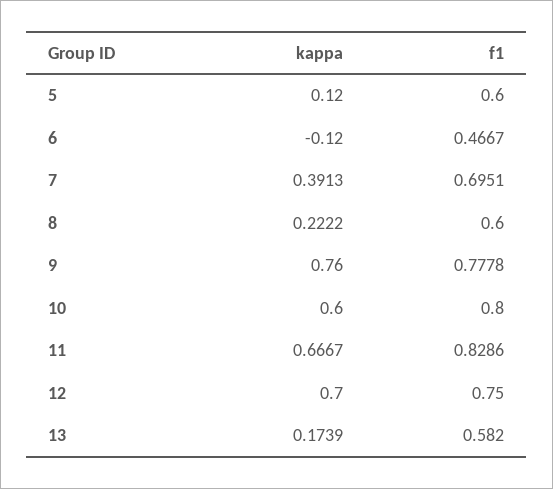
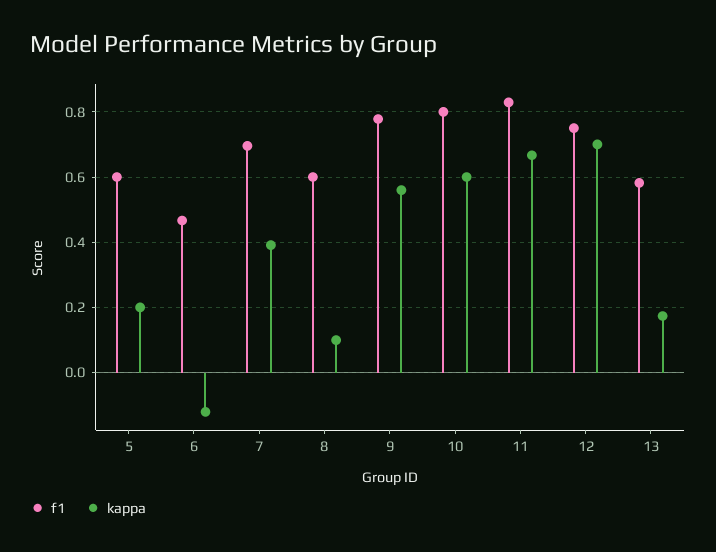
kappa, 5: 0.12 -> 0.2
kappa, 8: 0.2222 -> 0.1
kappa, 9: 0.76 -> 0.56

